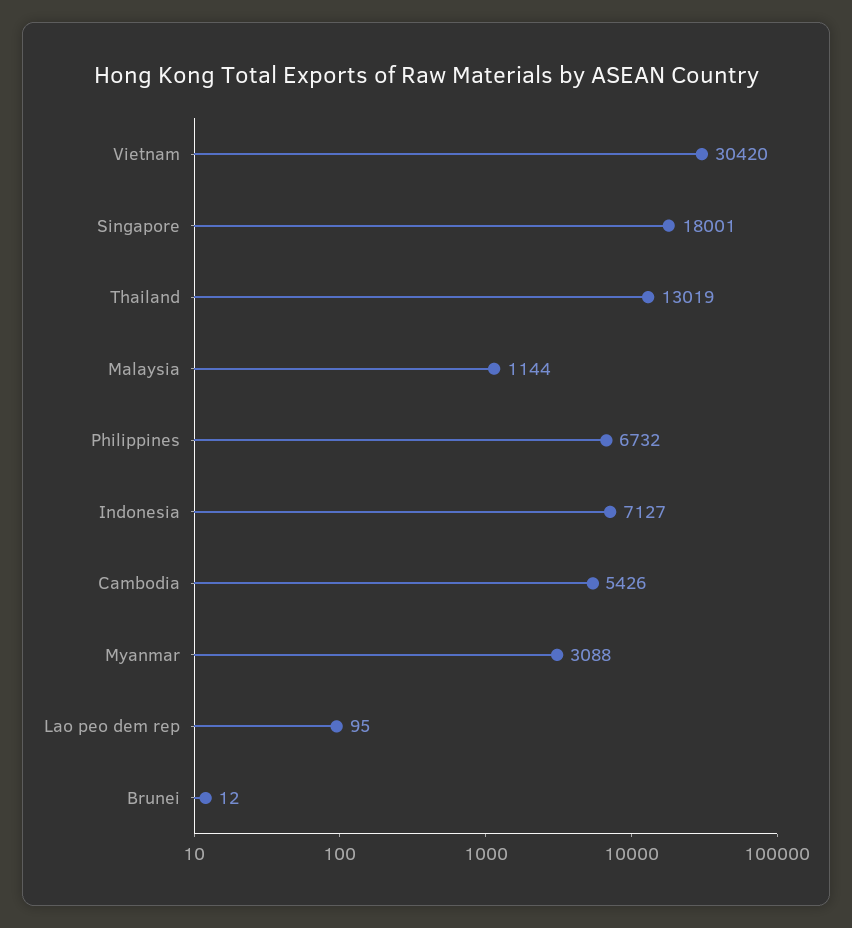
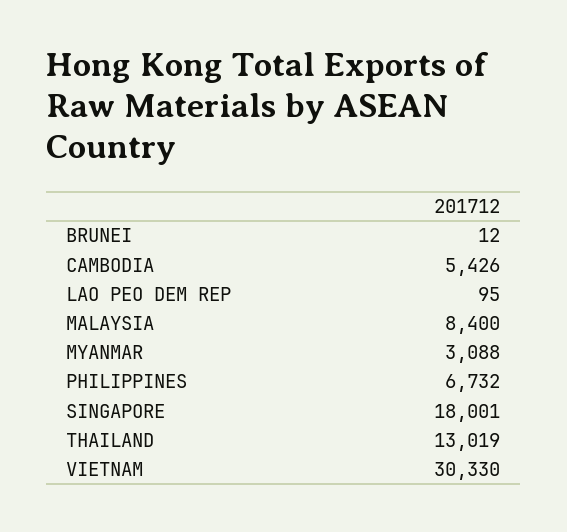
Vietnam: 30420 -> 30330
Malaysia: 1144 -> 8400
Indonesia: 7127 -> none

